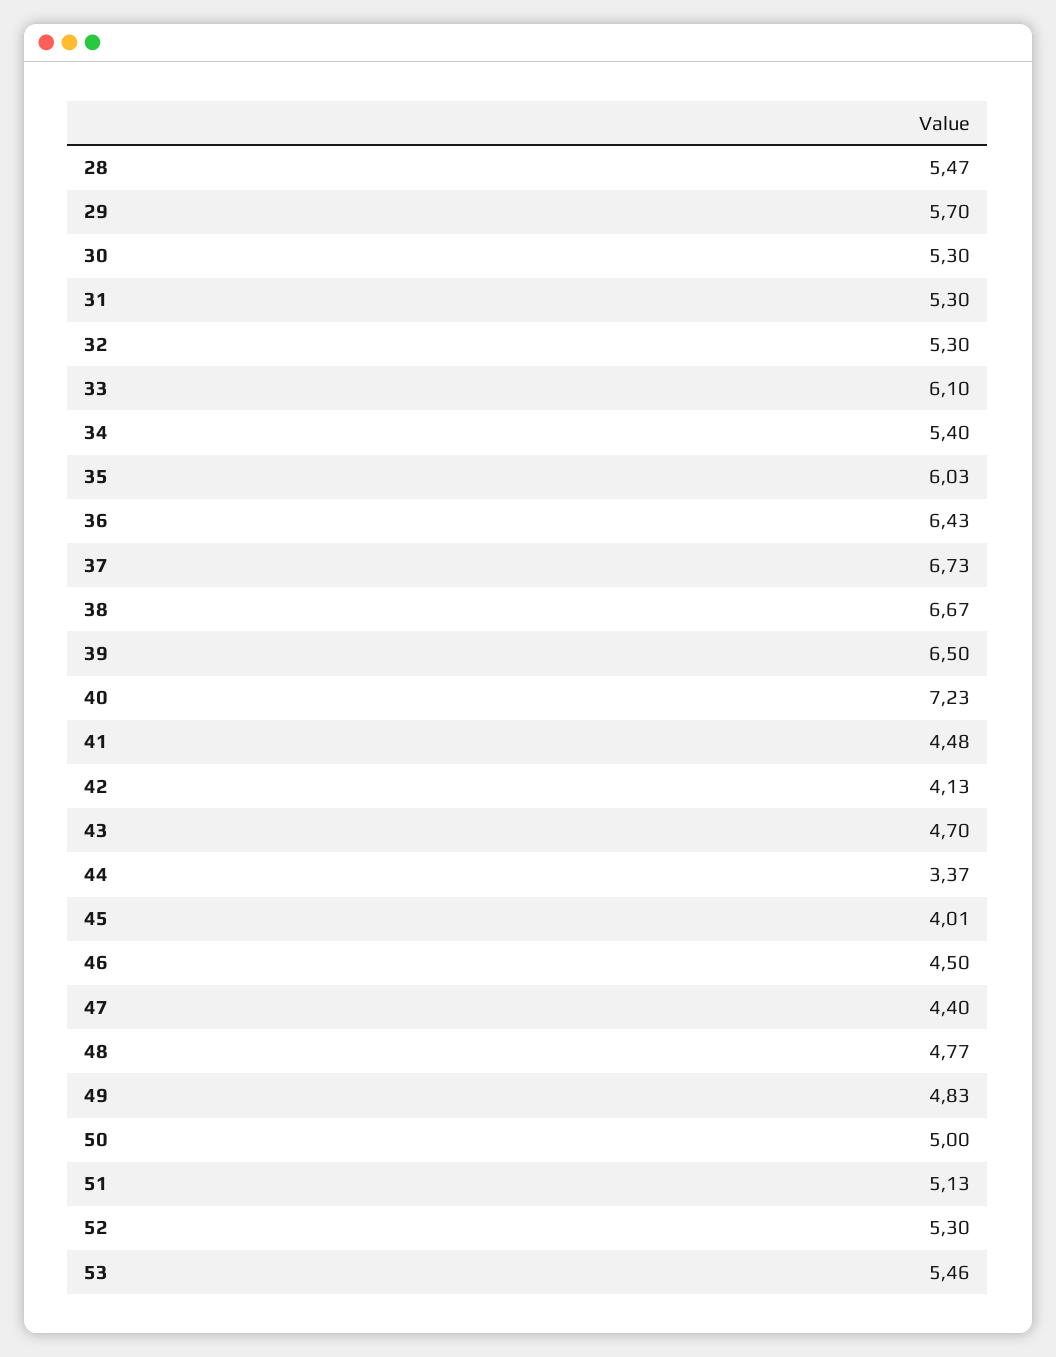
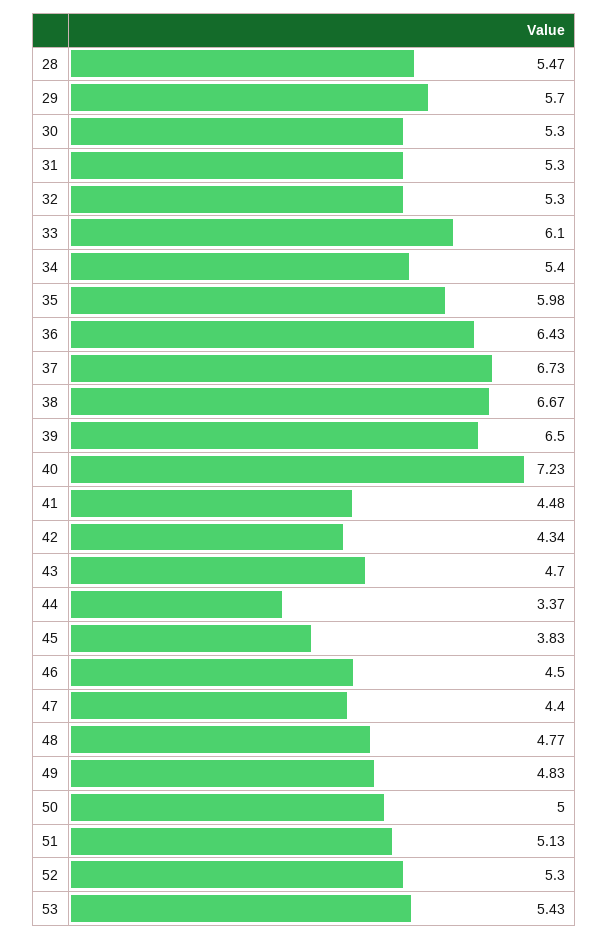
35: 6.03 -> 5.98
42: 4.13 -> 4.34
45: 4.01 -> 3.83
53: 5.46 -> 5.43

